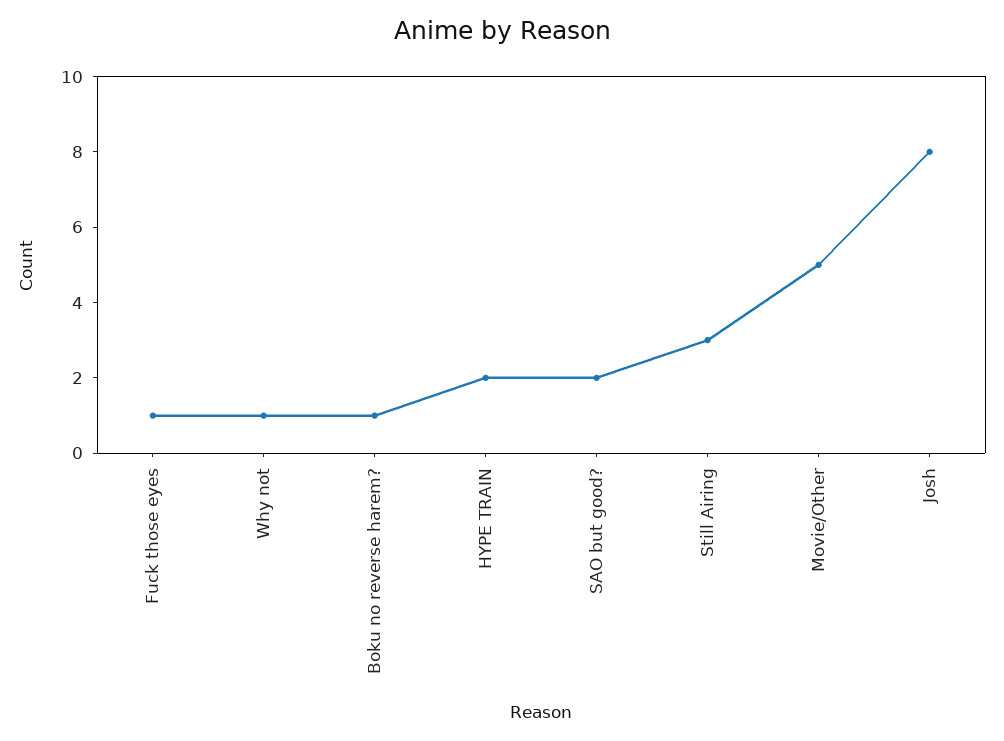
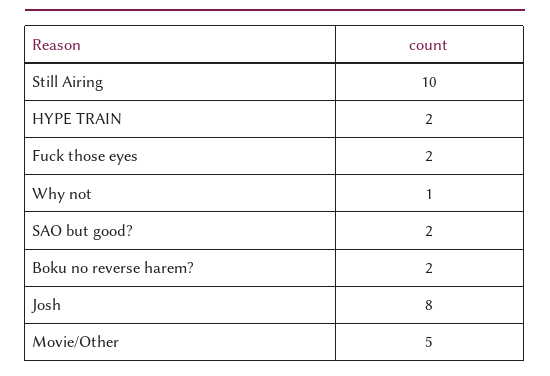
Fuck those eyes: 1 -> 2
Boku no reverse harem?: 1 -> 2
Still Airing: 3 -> 10

